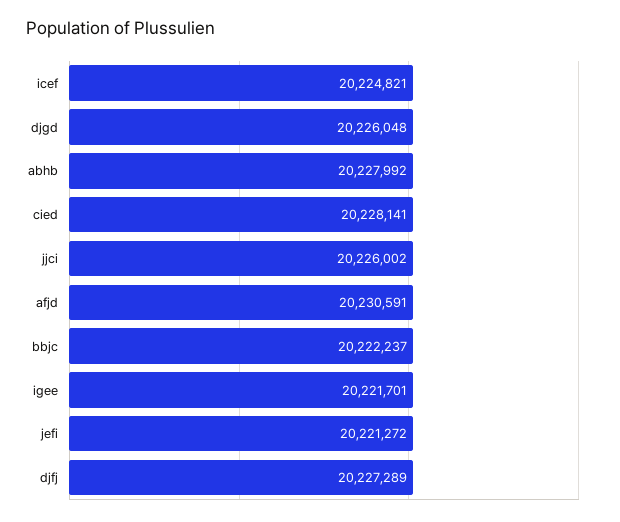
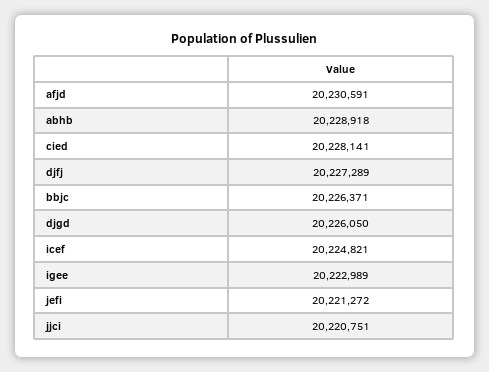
djgd: 20226048 -> 20226050
abhb: 20227992 -> 20228918
jjci: 20226002 -> 20220751
bbjc: 20222237 -> 20226371
igee: 20221701 -> 20222989

